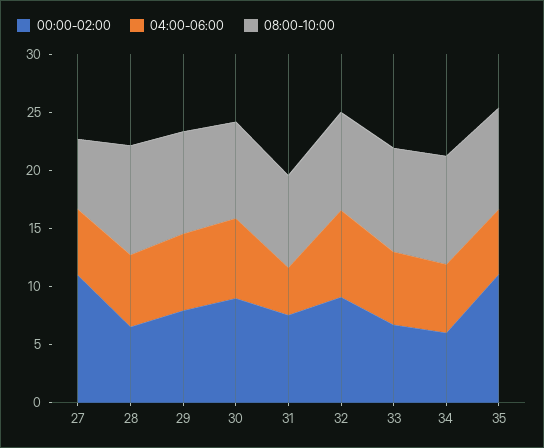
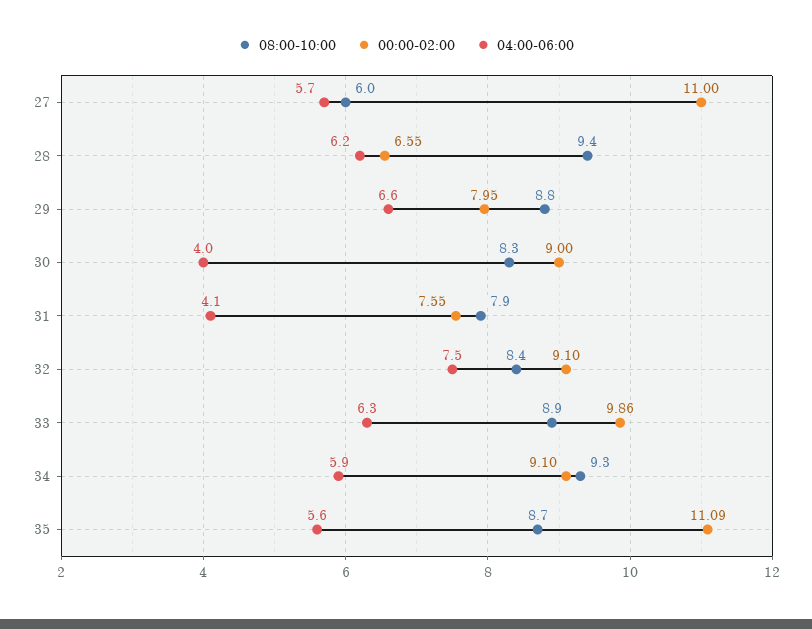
04:00-06:00, 30: 7 -> 4
00:00-02:00, 33: 7 -> 9.86
00:00-02:00, 34: 6 -> 9.1

